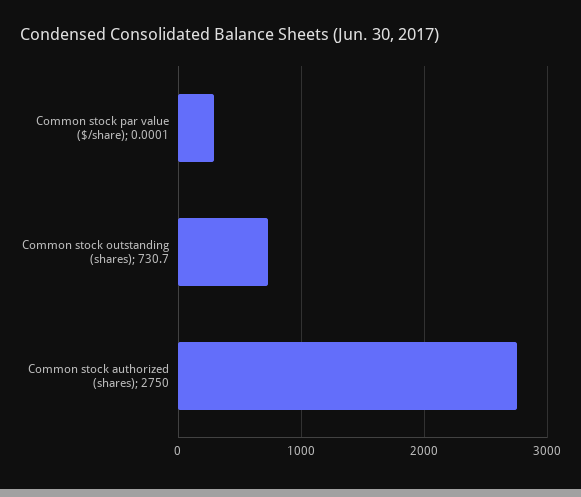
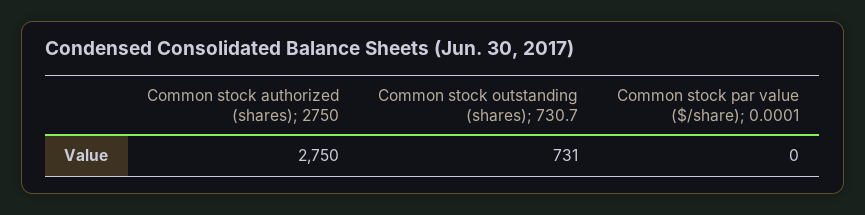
Common stock par value ($/share); 0.0001: 300 -> 0

